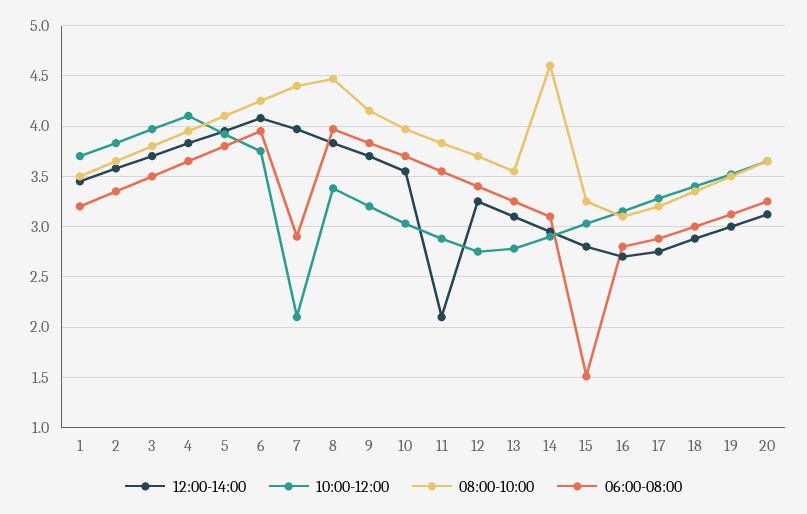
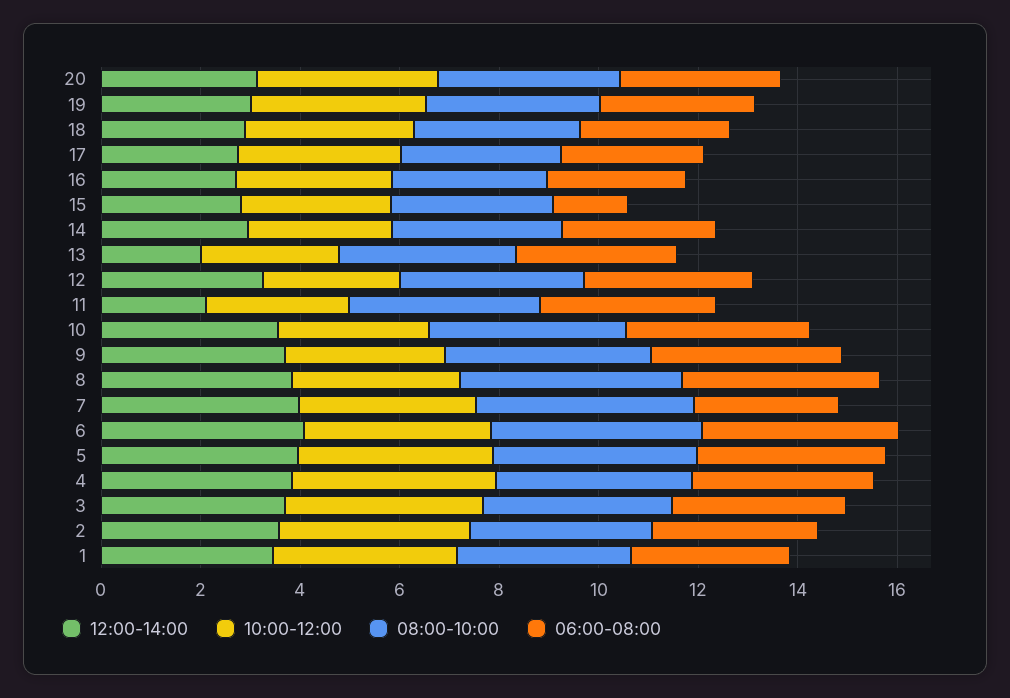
10:00-12:00, 7: 2.1 -> 3.5
12:00-14:00, 13: 3.1 -> 2
08:00-10:00, 14: 4.6 -> 3.5

